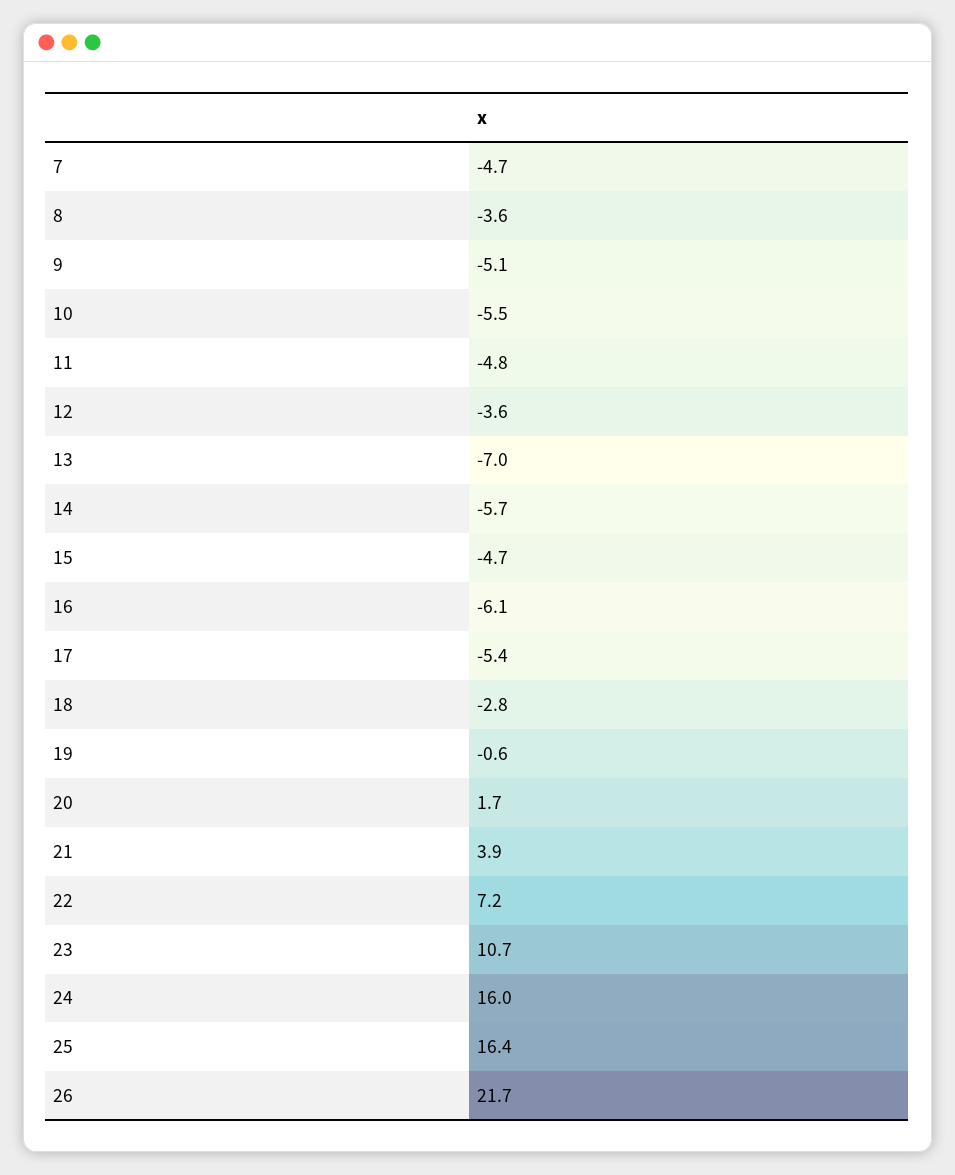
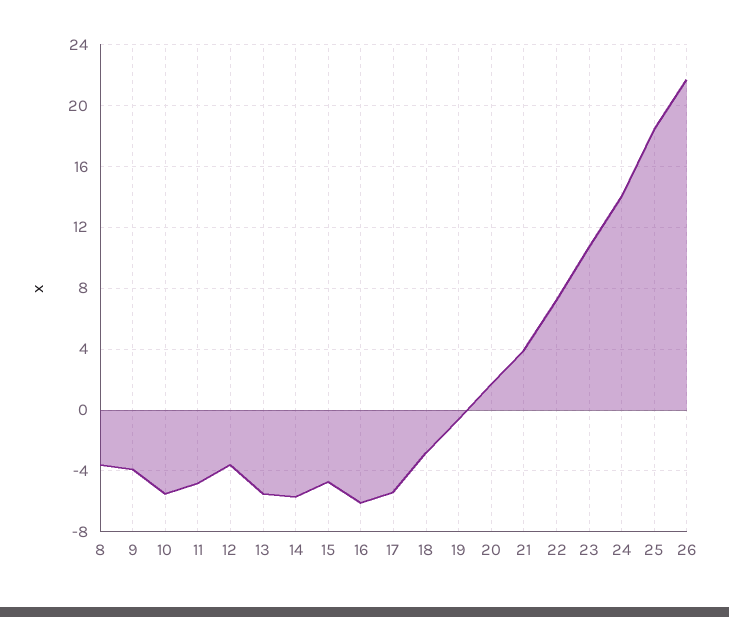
7: -4.7 -> none
9: -5.1 -> -4
13: -7 -> -5.5
24: 16 -> 14
25: 16.4 -> 18.5

